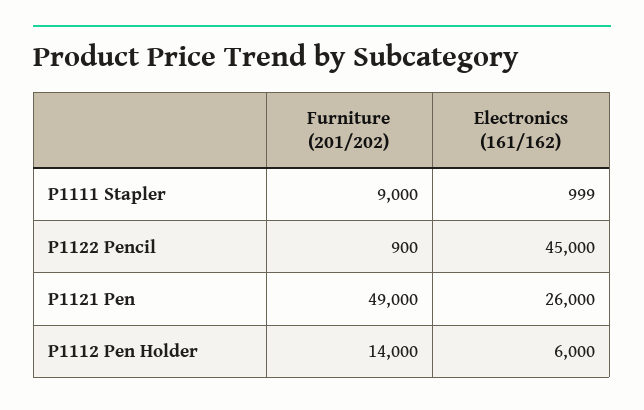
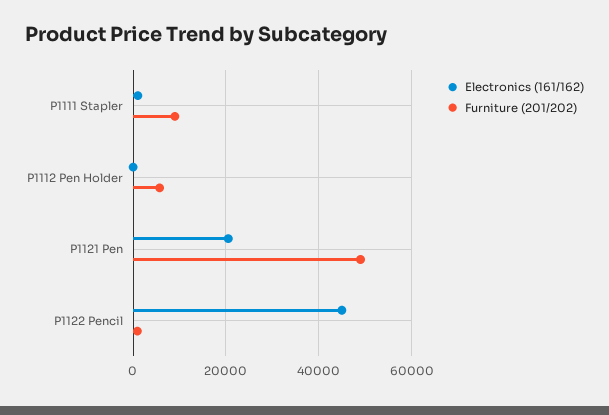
Electronics (161/162), P1121 Pen: 26000 -> 20000
Furniture (201/202), P1112 Pen Holder: 14000 -> 6000
Electronics (161/162), P1112 Pen Holder: 6000 -> 0

